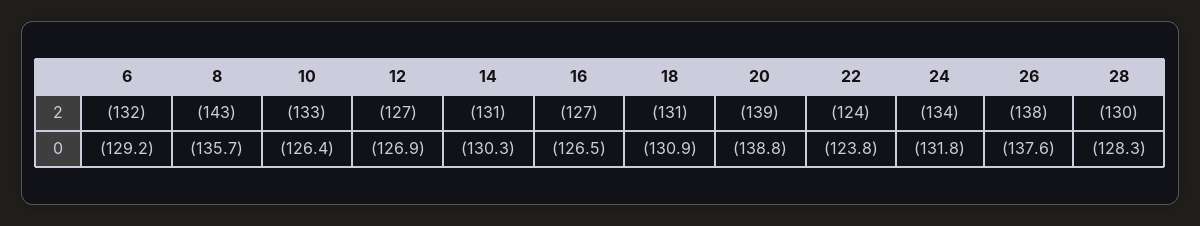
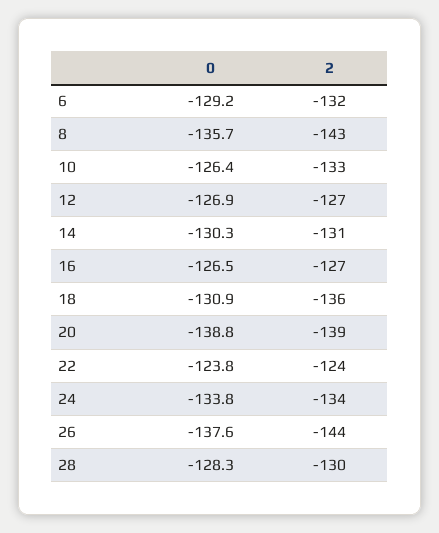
18, 2: -131 -> -136
26, 2: -138 -> -144
24, 0: -131.8 -> -133.8

